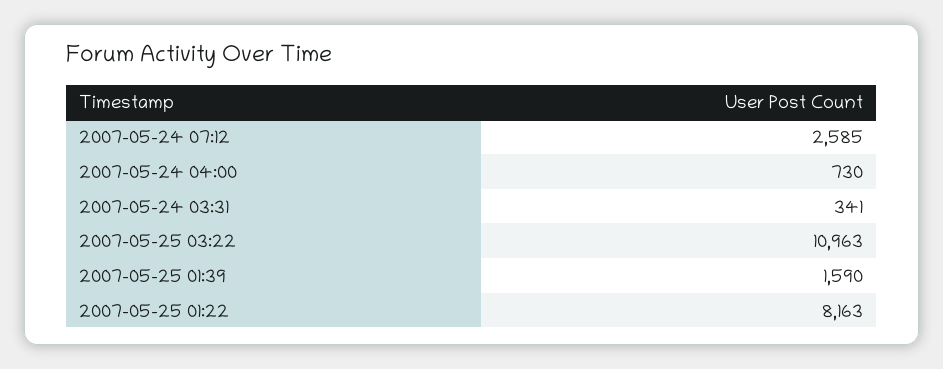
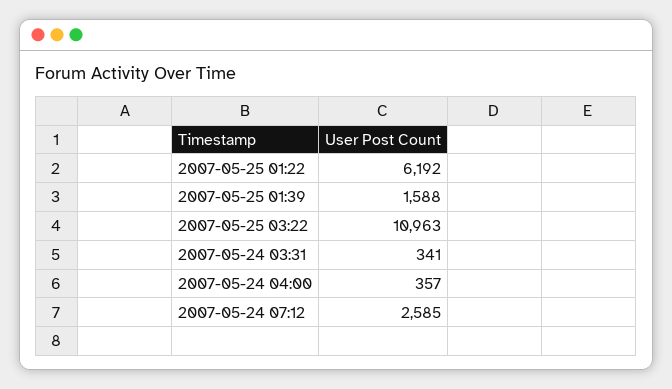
2007-05-24 04:00: 730 -> 357
2007-05-25 01:39: 1590 -> 1588
2007-05-25 01:22: 8163 -> 6192

